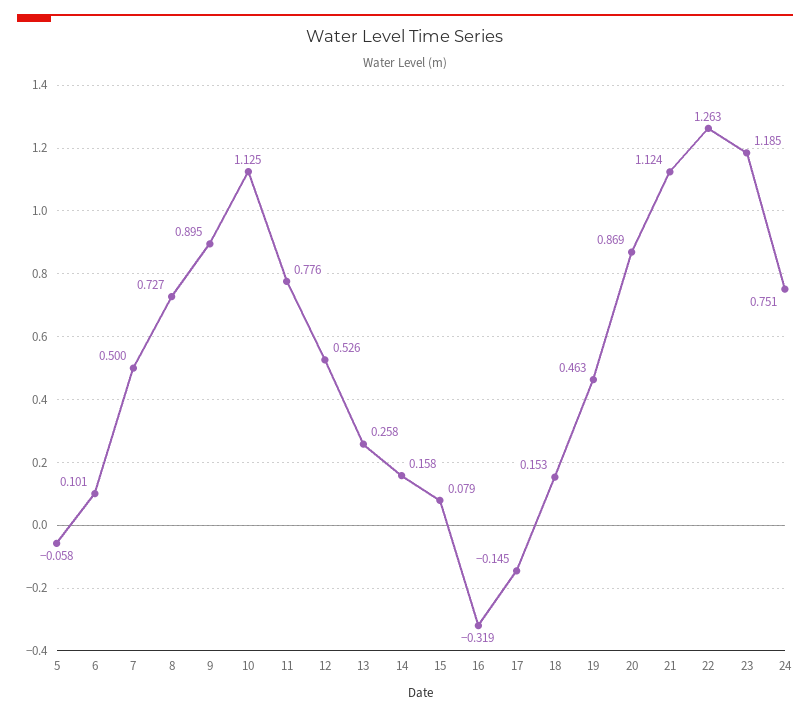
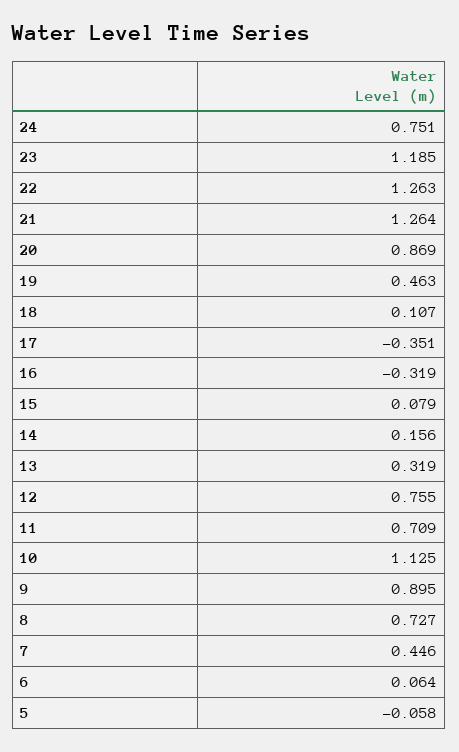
6: 0.101 -> 0.064
7: 0.5 -> 0.446
11: 0.776 -> 0.709
12: 0.526 -> 0.755
13: 0.258 -> 0.319
14: 0.158 -> 0.156
17: -0.145 -> -0.351
18: 0.153 -> 0.107
21: 1.124 -> 1.264

